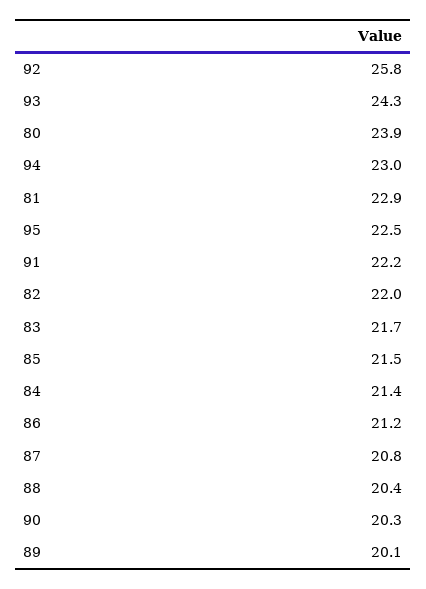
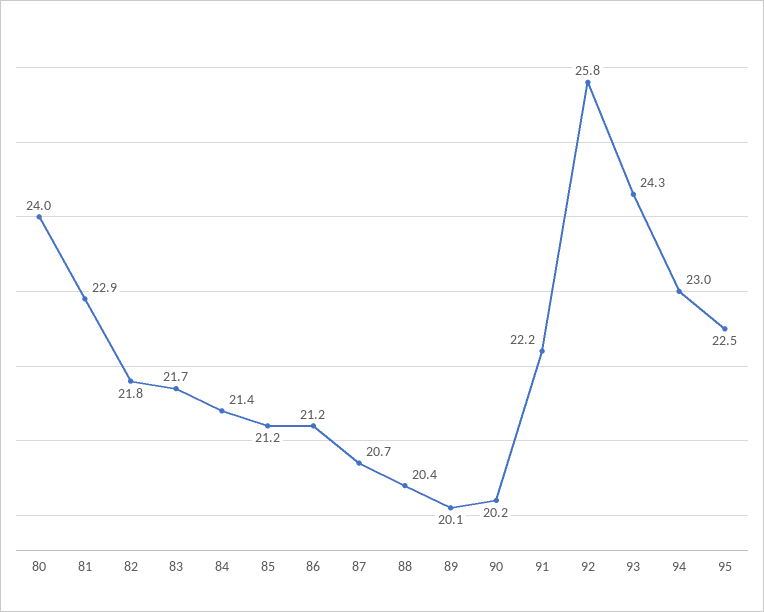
80: 23.9 -> 24
82: 22 -> 21.8
85: 21.5 -> 21.2
87: 20.8 -> 20.7
90: 20.3 -> 20.2

